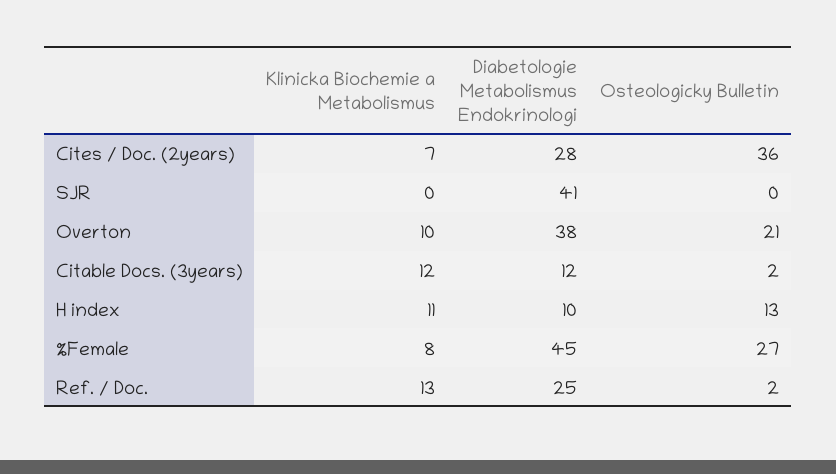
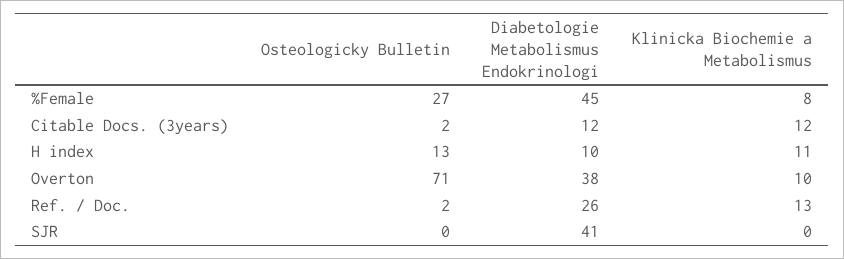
Klinicka Biochemie a Metabolismus, Cites / Doc. (2years): 7 -> none
Diabetologie Metabolismus Endokrinologi, Cites / Doc. (2years): 28 -> none
Osteologicky Bulletin, Cites / Doc. (2years): 36 -> none
Osteologicky Bulletin, Overton: 21 -> 71
Diabetologie Metabolismus Endokrinologi, Ref. / Doc.: 25 -> 26

